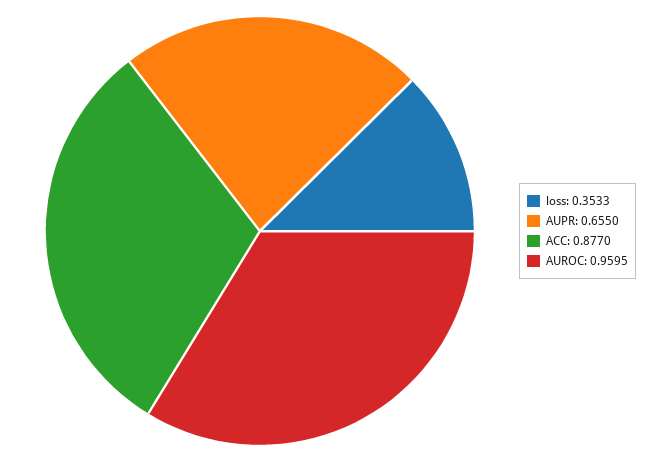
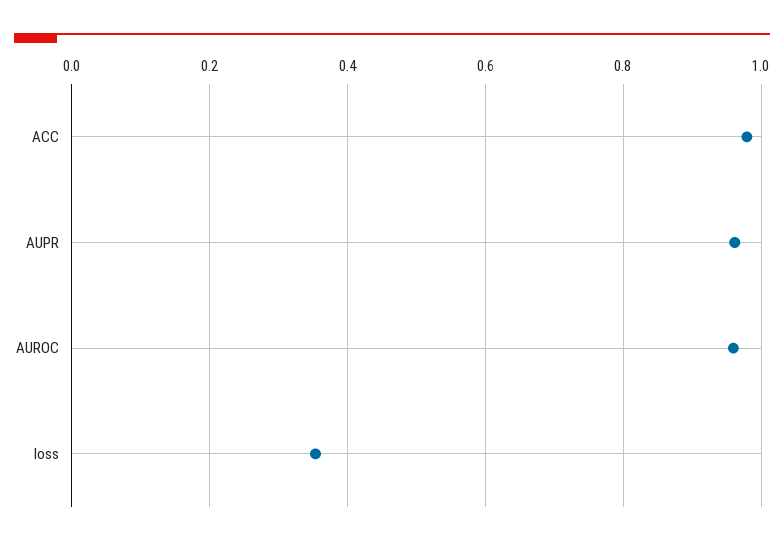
AUPR: 0.655 -> 0.96
ACC: 0.877 -> 0.98

